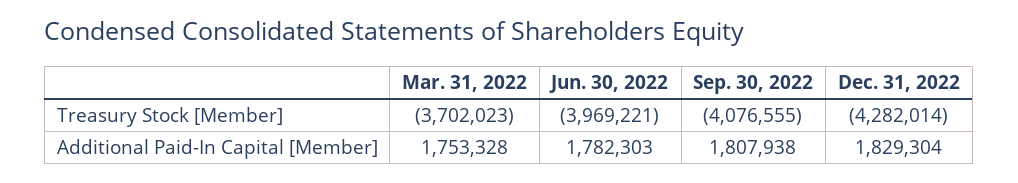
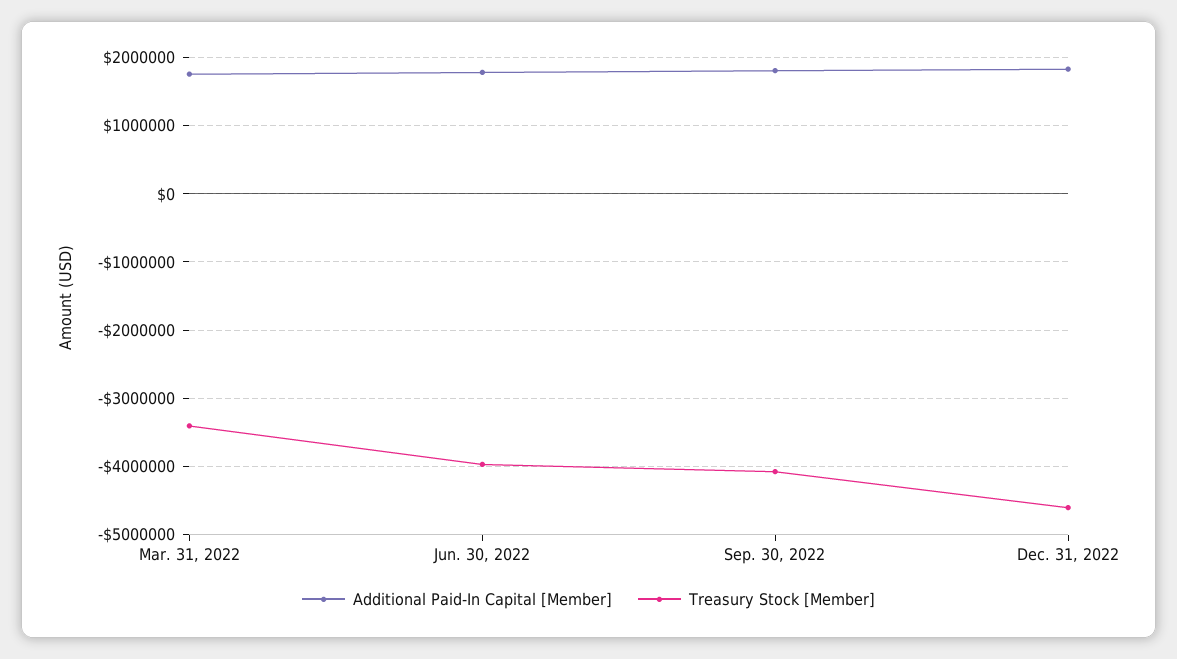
Treasury Stock [Member], Mar. 31, 2022: -3702023 -> -3400000
Treasury Stock [Member], Dec. 31, 2022: -4282014 -> -4600000

